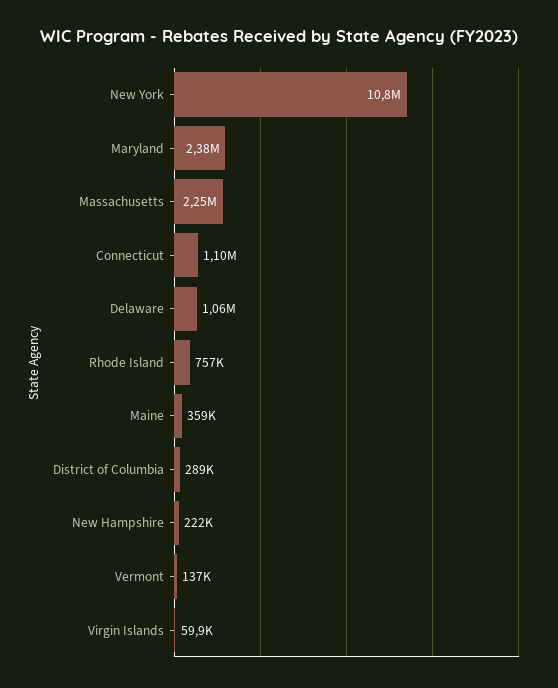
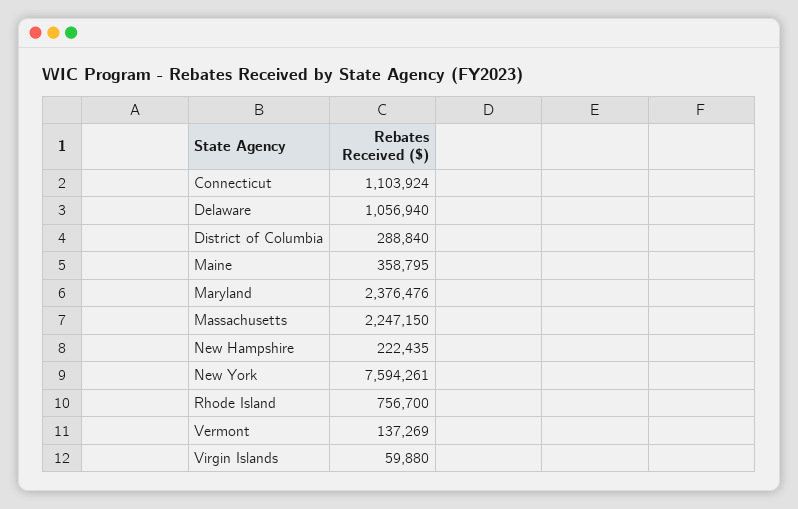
New York: 10800000 -> 7594261

